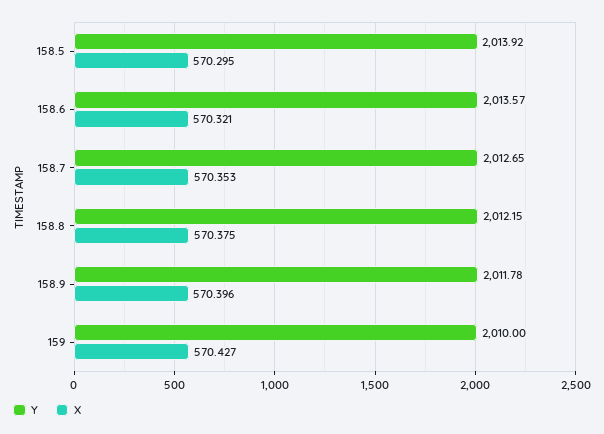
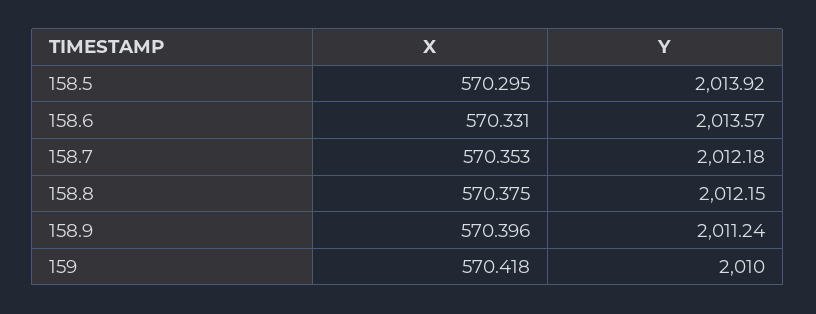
X, 158.6: 570.321 -> 570.331
Y, 158.7: 2012.65 -> 2012.18
Y, 158.9: 2011.78 -> 2011.24
X, 159: 570.427 -> 570.418

